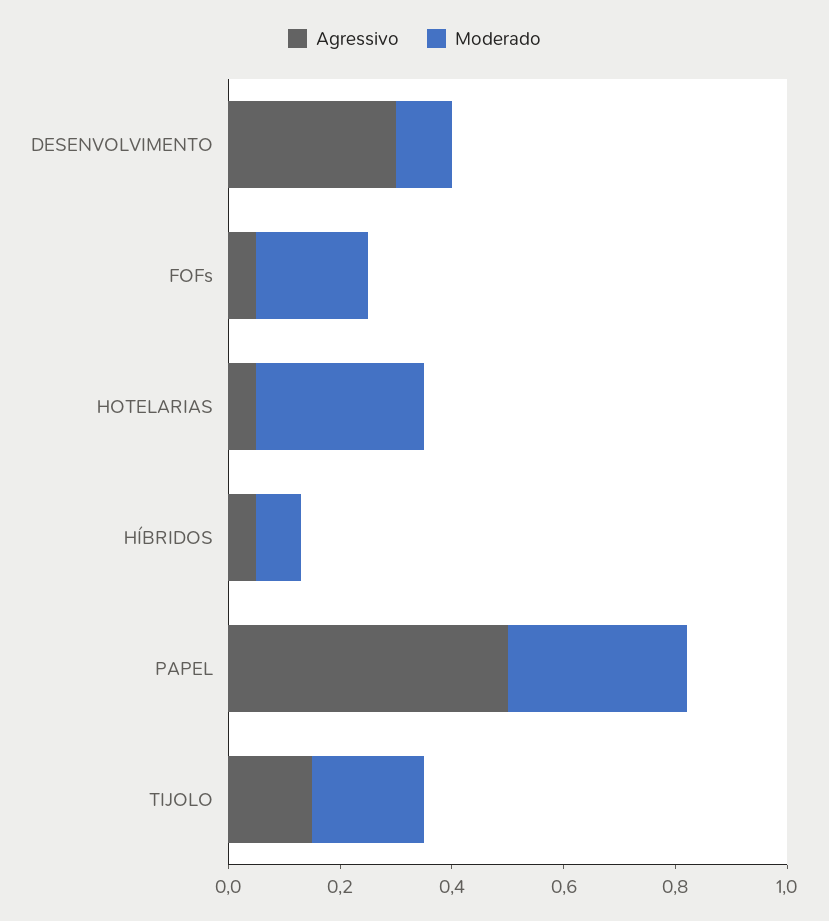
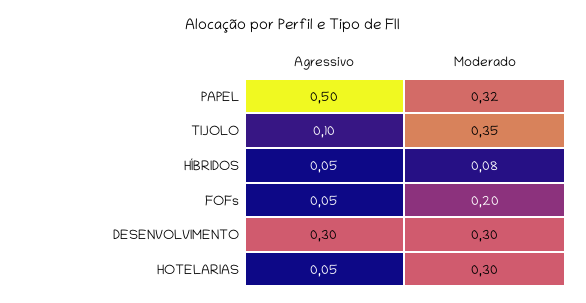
Moderado, DESENVOLVIMENTO: 0.1 -> 0.3
Agressivo, TIJOLO: 0.15 -> 0.1
Moderado, TIJOLO: 0.2 -> 0.35

